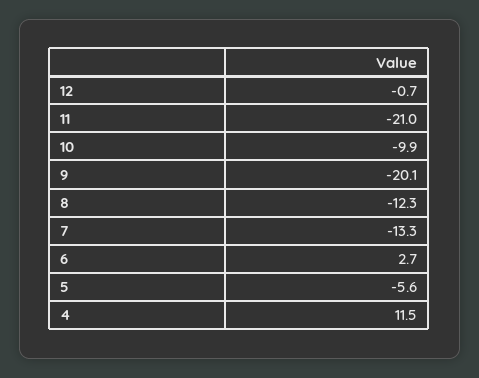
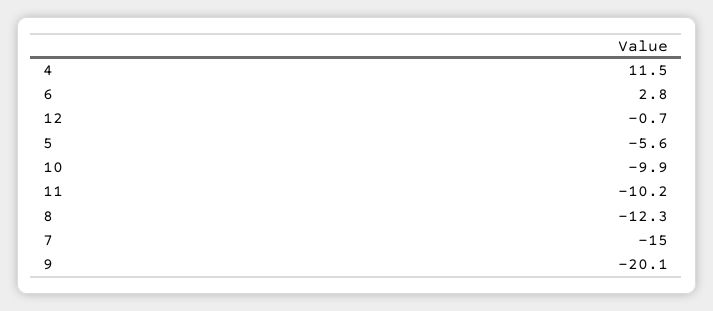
11: -21 -> -10.2
7: -13.3 -> -15
6: 2.7 -> 2.8

